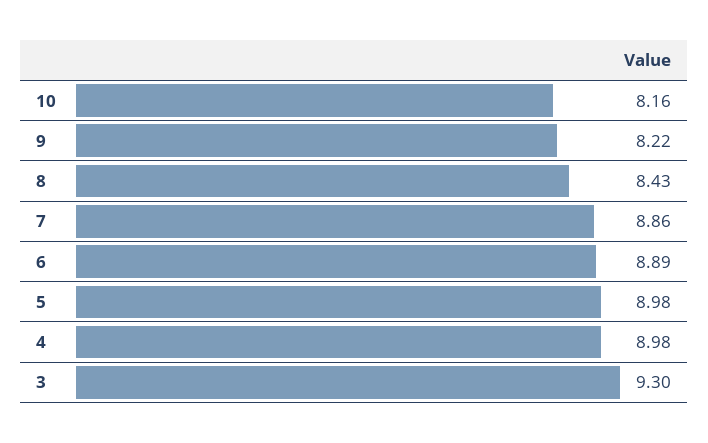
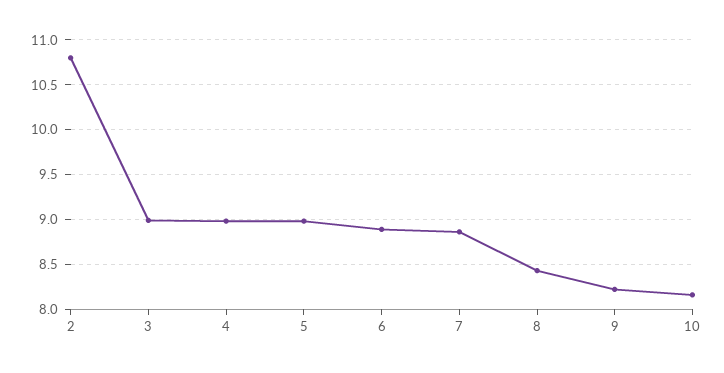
3: 9.3 -> 9
2: none -> 10.8

